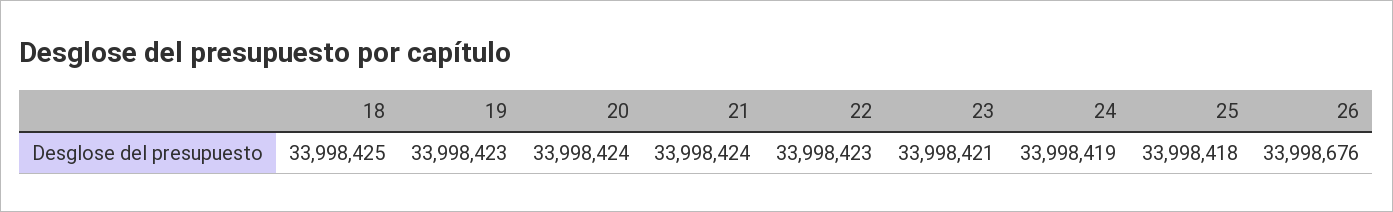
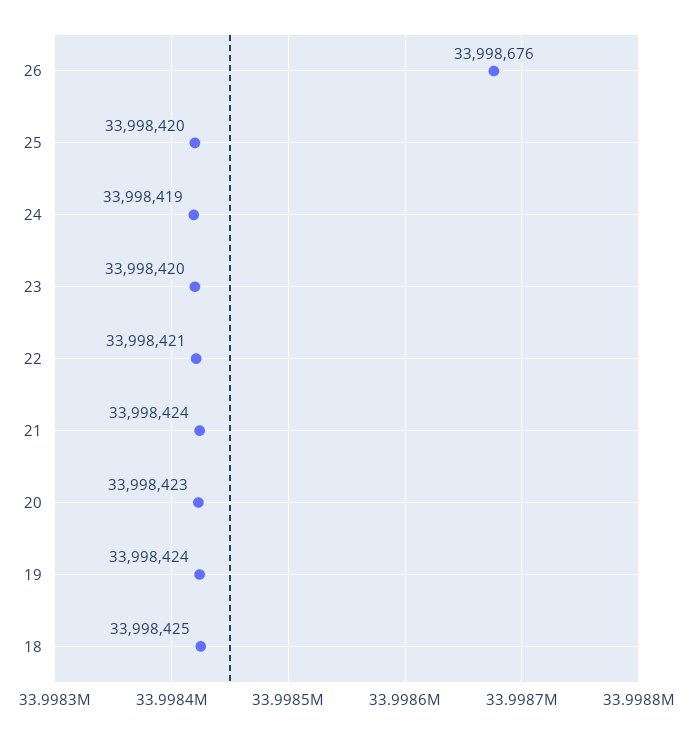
19: 33998423 -> 33998424
20: 33998424 -> 33998423
22: 33998423 -> 33998421
23: 33998421 -> 33998420
25: 33998418 -> 33998420

